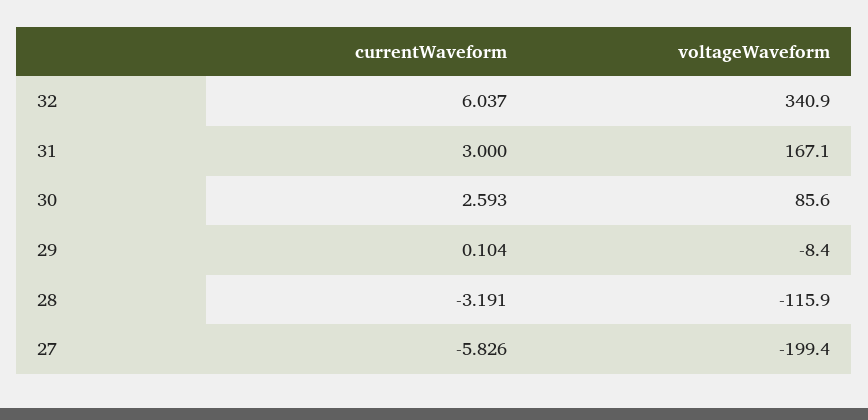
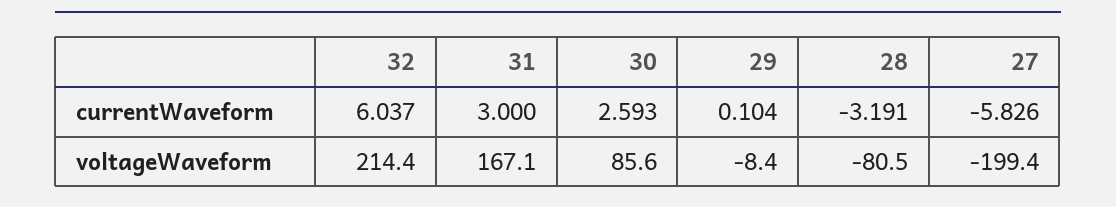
voltageWaveform, 32: 340.9 -> 214.4
voltageWaveform, 28: -115.9 -> -80.5

